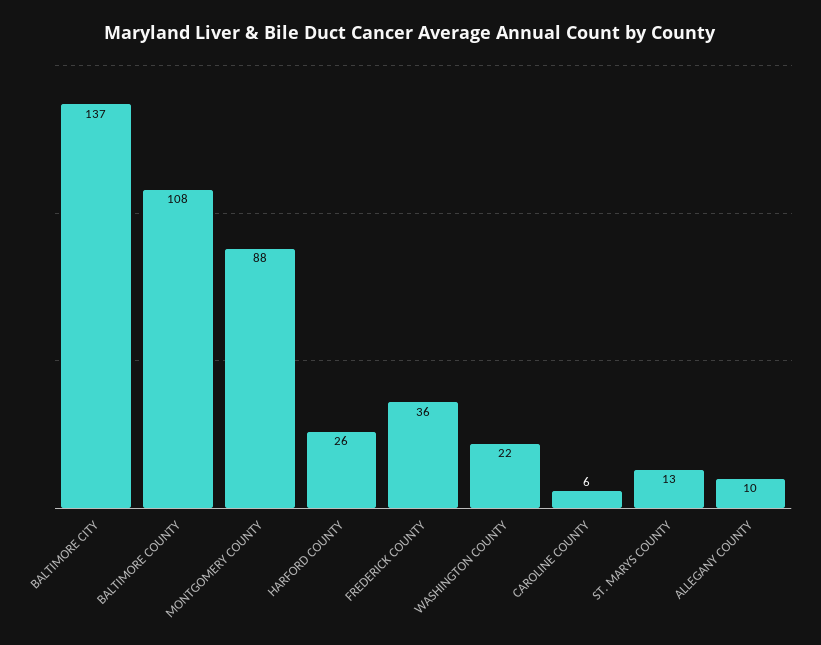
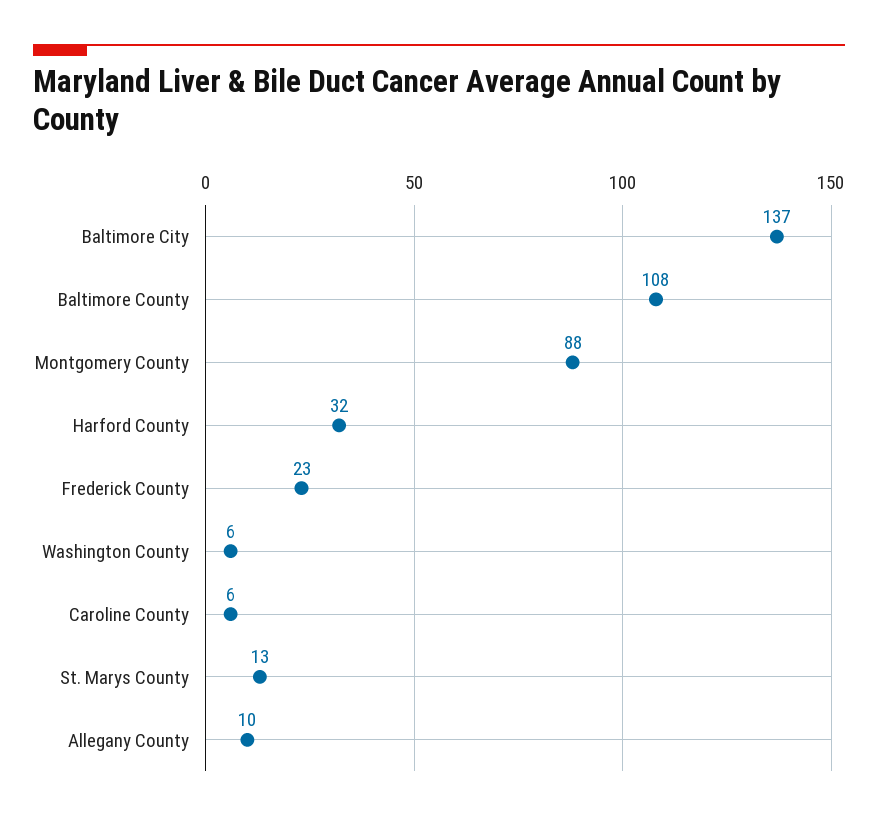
HARFORD COUNTY: 26 -> 32
FREDERICK COUNTY: 36 -> 23
WASHINGTON COUNTY: 22 -> 6

